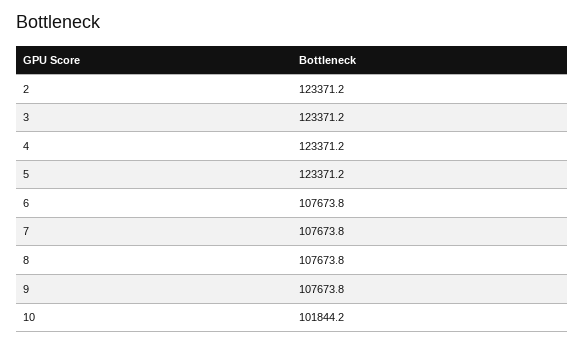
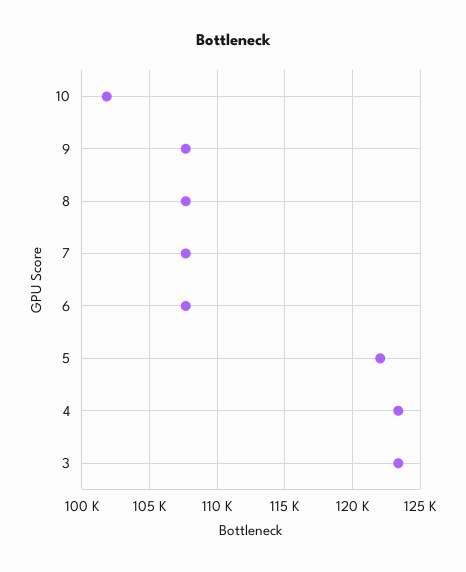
2: 123371.2 -> none
5: 123371.2 -> 122000

